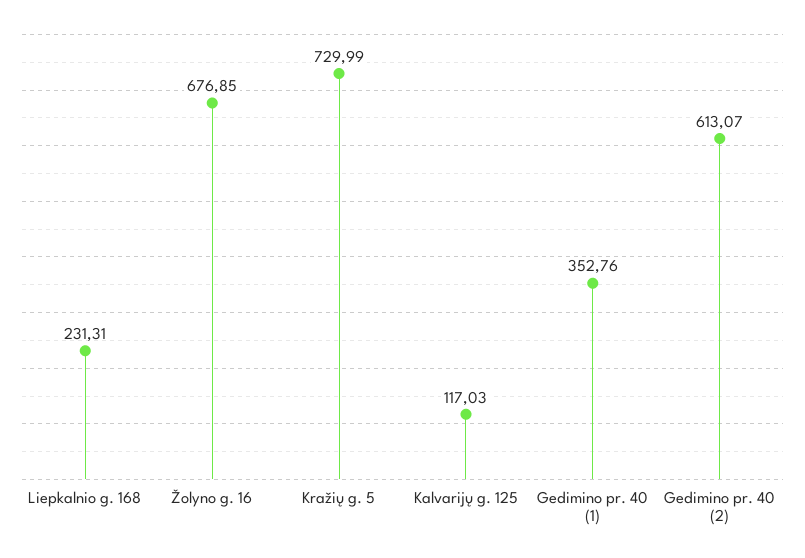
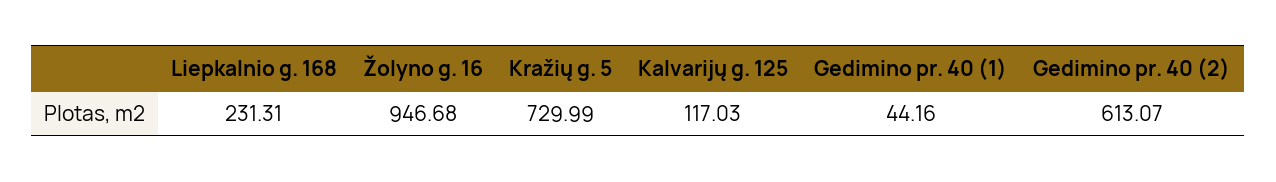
Žolyno g. 16: 676.85 -> 946.68
Gedimino pr. 40 (1): 352.76 -> 44.16

